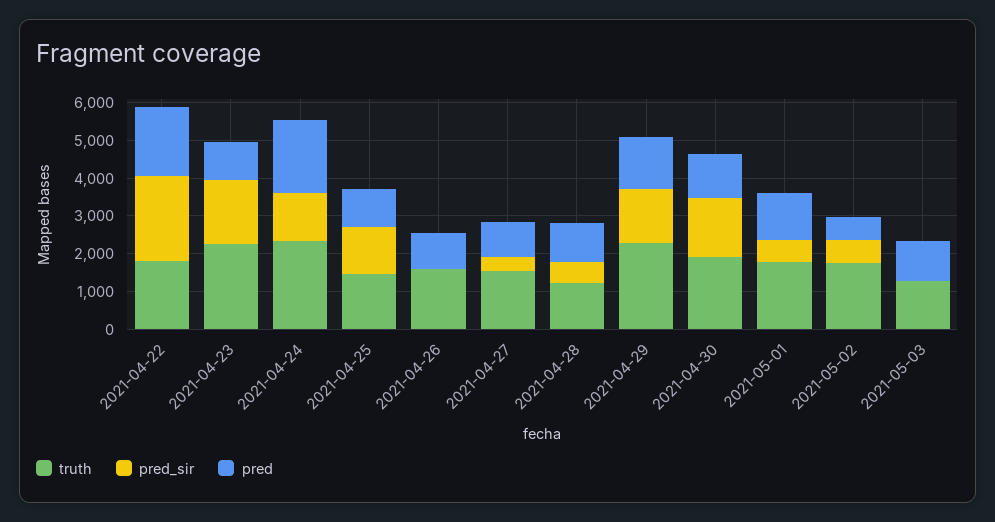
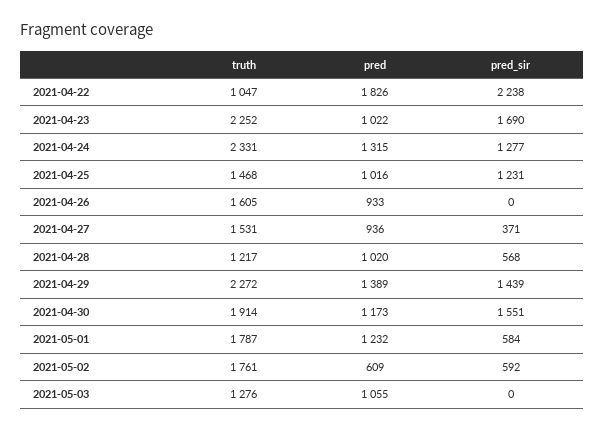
truth, 2021-04-22: 1750 -> 1047
pred, 2021-04-24: 2000 -> 1315

